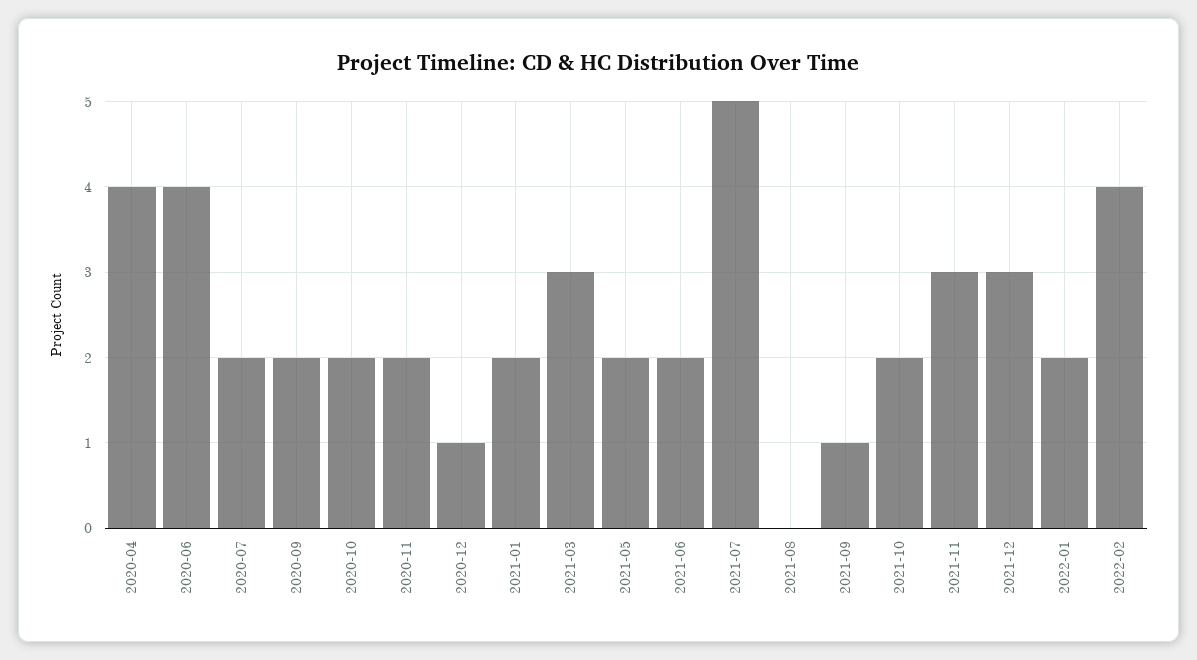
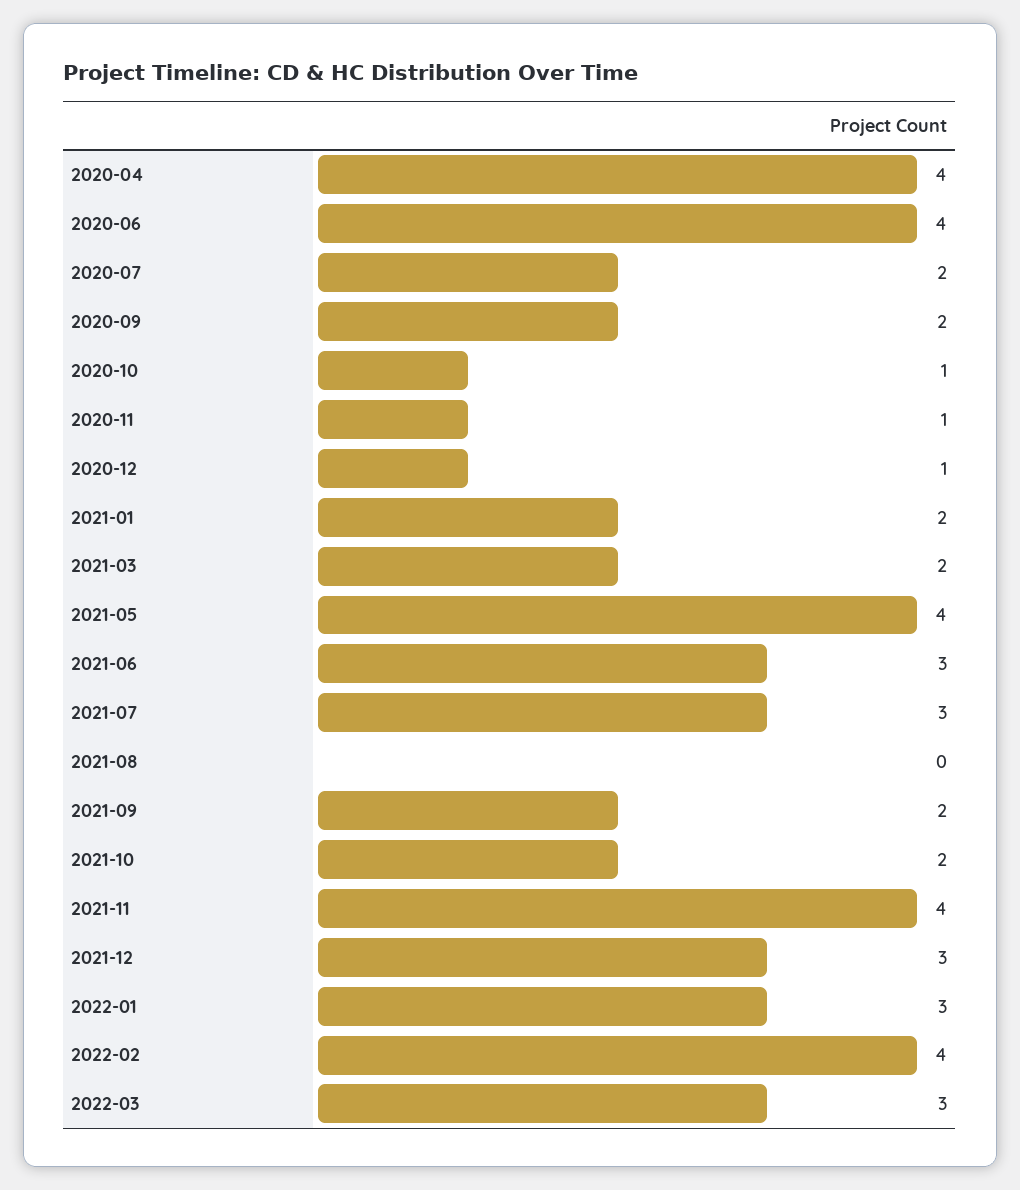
2020-10: 2 -> 1
2020-11: 2 -> 1
2021-03: 3 -> 2
2021-05: 2 -> 4
2021-06: 2 -> 3
2021-07: 5 -> 3
2021-09: 1 -> 2
2021-11: 3 -> 4
2022-01: 2 -> 3
2022-03: none -> 3

